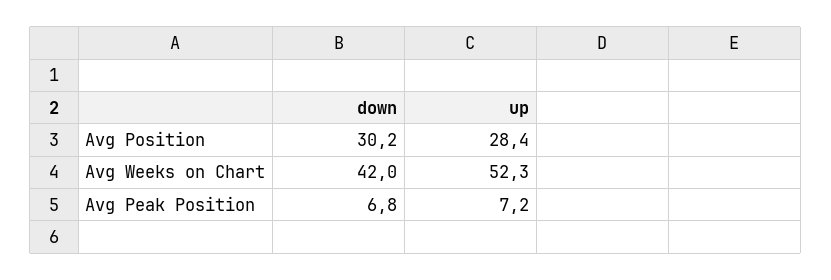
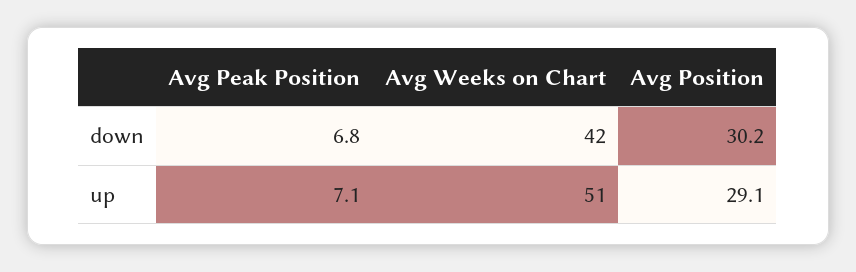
up, Avg Position: 28.4 -> 29.1
up, Avg Weeks on Chart: 52.3 -> 51
up, Avg Peak Position: 7.2 -> 7.1

